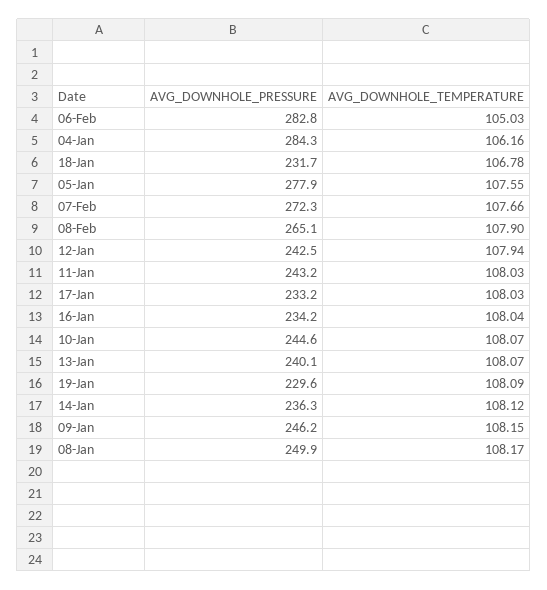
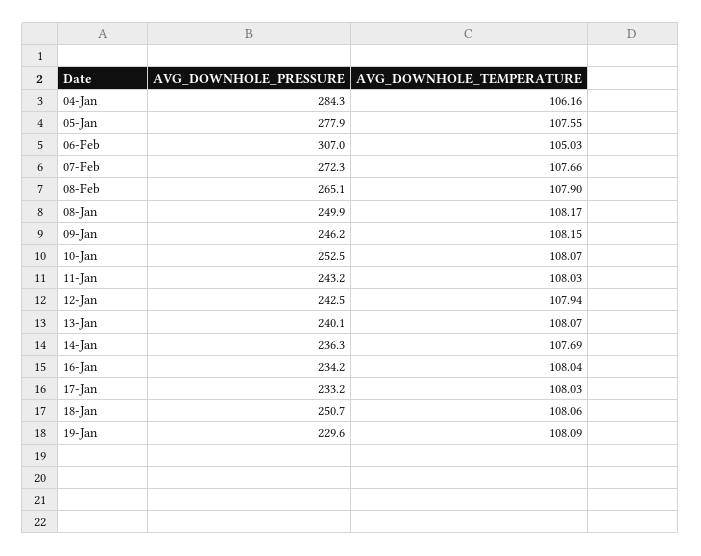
AVG_DOWNHOLE_PRESSURE, 06-Feb: 282.8 -> 307
AVG_DOWNHOLE_PRESSURE, 18-Jan: 231.7 -> 250.7
AVG_DOWNHOLE_TEMPERATURE, 18-Jan: 106.78 -> 108.06
AVG_DOWNHOLE_PRESSURE, 10-Jan: 244.6 -> 252.5
AVG_DOWNHOLE_TEMPERATURE, 14-Jan: 108.12 -> 107.69

